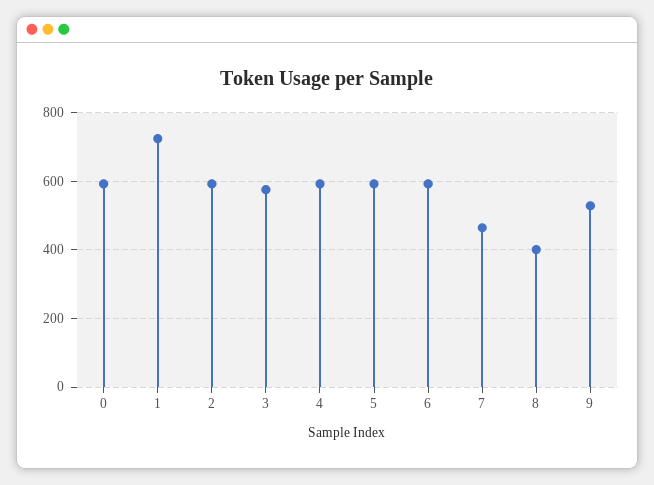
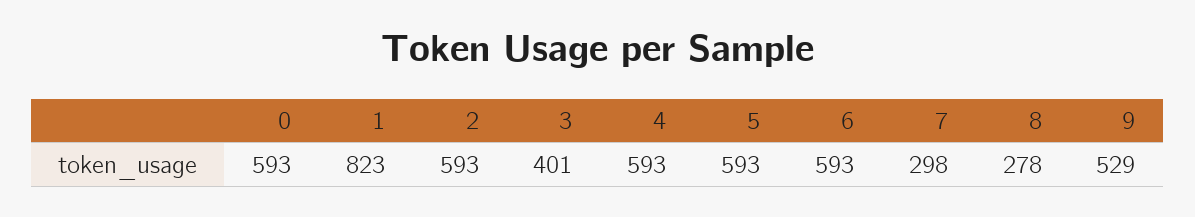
1: 720 -> 823
3: 580 -> 401
7: 460 -> 298
8: 400 -> 278

